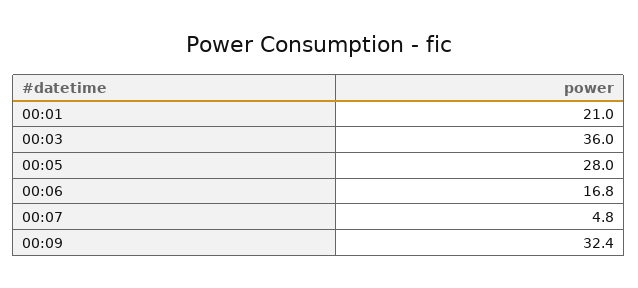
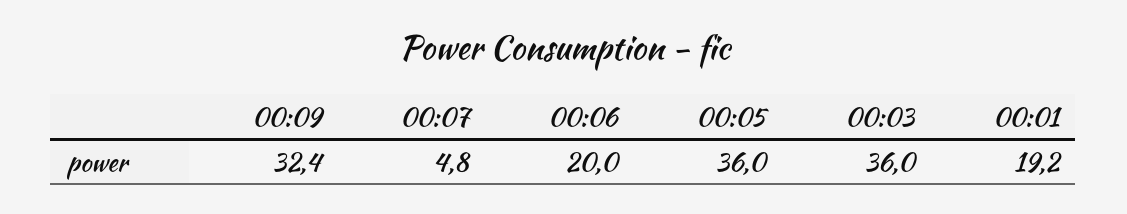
00:01: 21 -> 19.2
00:05: 28 -> 36
00:06: 16.8 -> 20

